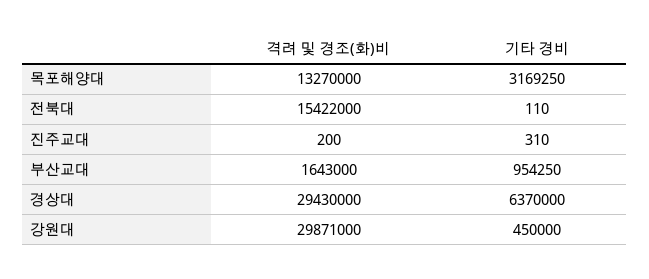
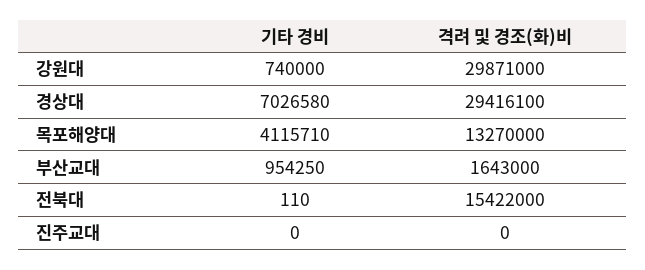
기타 경비, 목포해양대: 3169250 -> 4115710
격려 및 경조(화)비, 진주교대: 200 -> 0
기타 경비, 진주교대: 310 -> 0
격려 및 경조(화)비, 경상대: 29430000 -> 29416100
기타 경비, 경상대: 6370000 -> 7026580
기타 경비, 강원대: 450000 -> 740000

